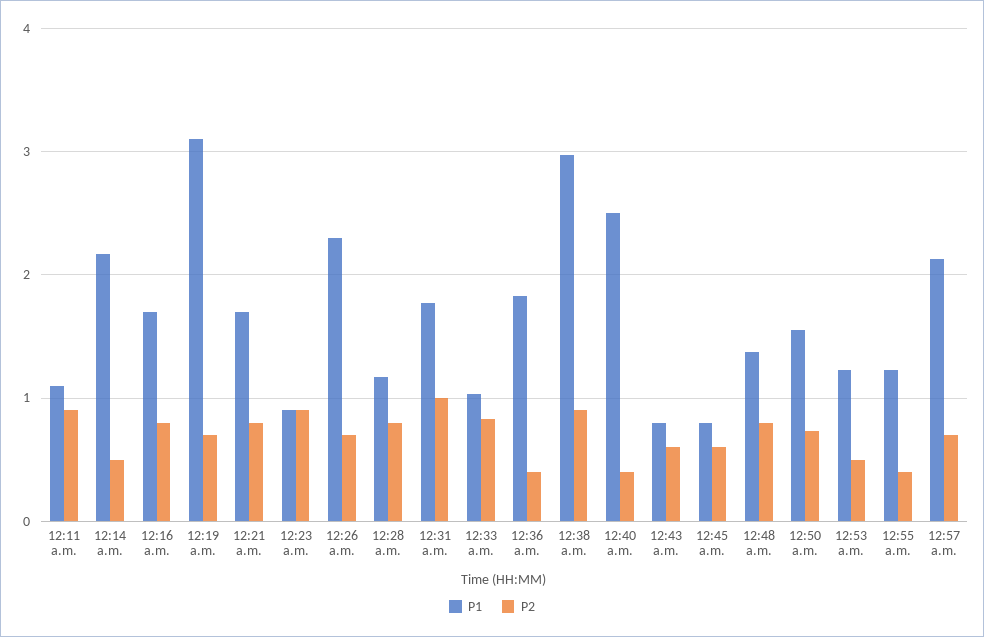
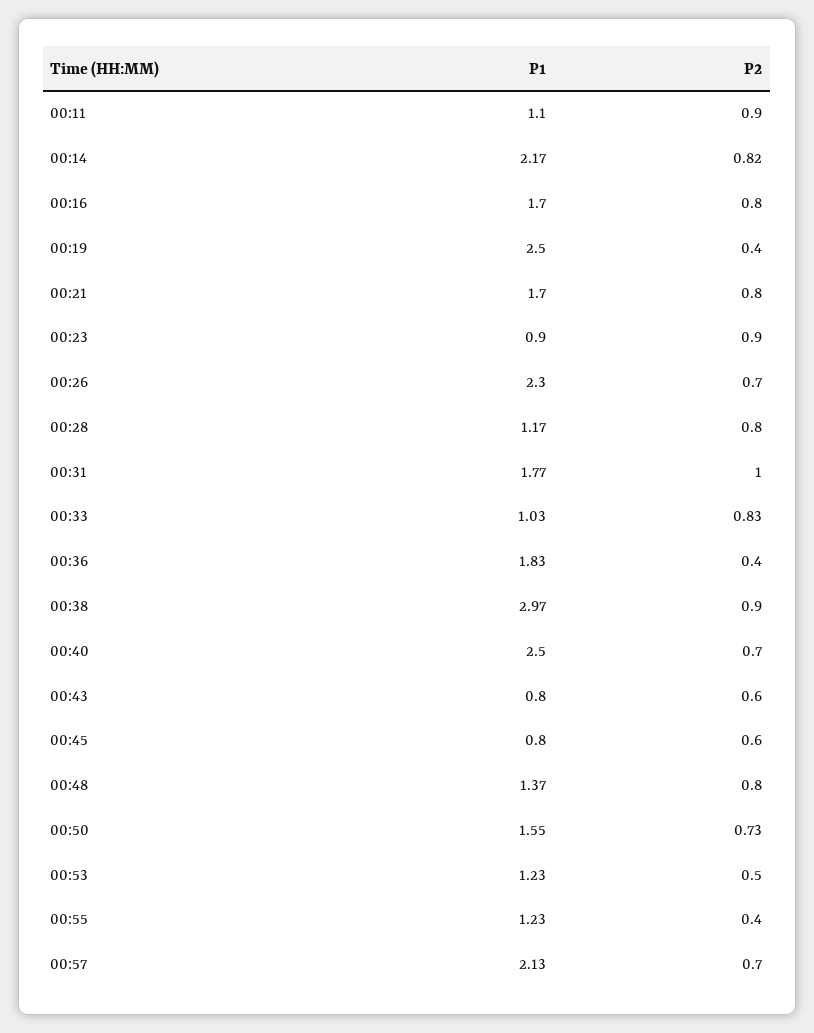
P2, 12:14 a.m.: 0.5 -> 0.82
P1, 12:19 a.m.: 3.1 -> 2.5
P2, 12:19 a.m.: 0.7 -> 0.4
P2, 12:40 a.m.: 0.4 -> 0.7

